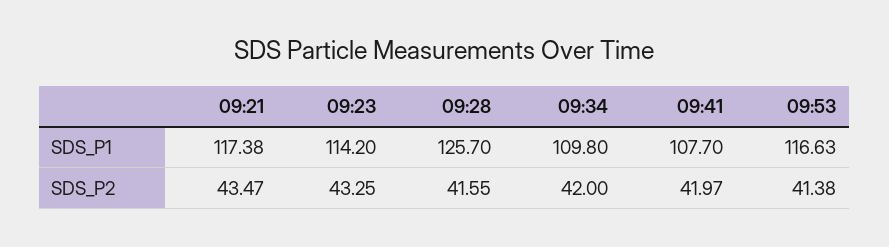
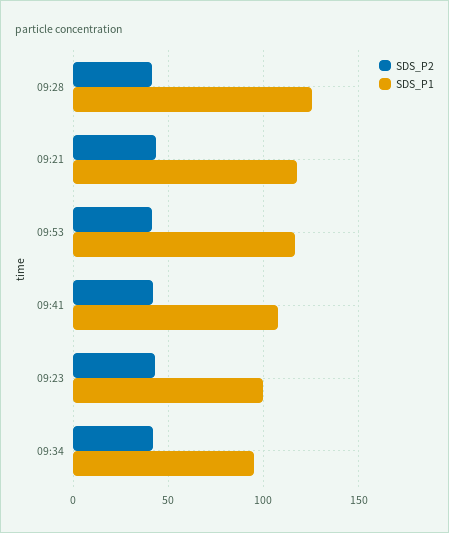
SDS_P1, 09:23: 114.2 -> 100
SDS_P1, 09:34: 109.8 -> 95

